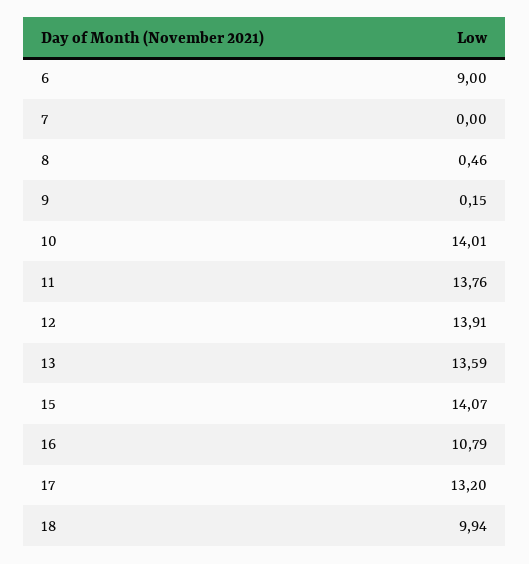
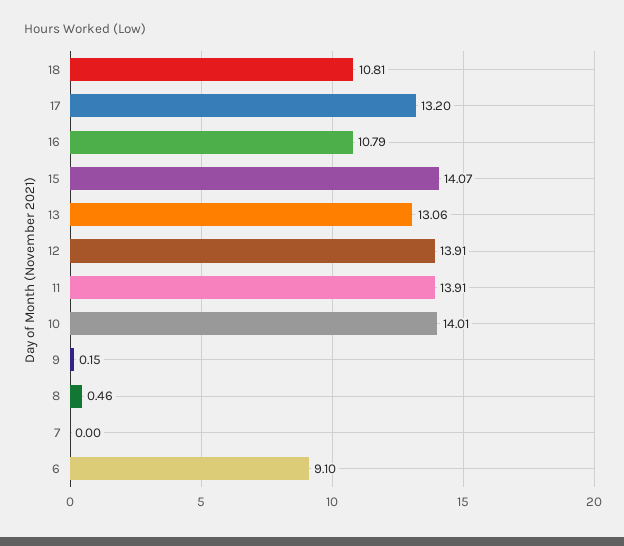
6: 9 -> 9.1
11: 13.76 -> 13.91
13: 13.59 -> 13.06
18: 9.94 -> 10.81

